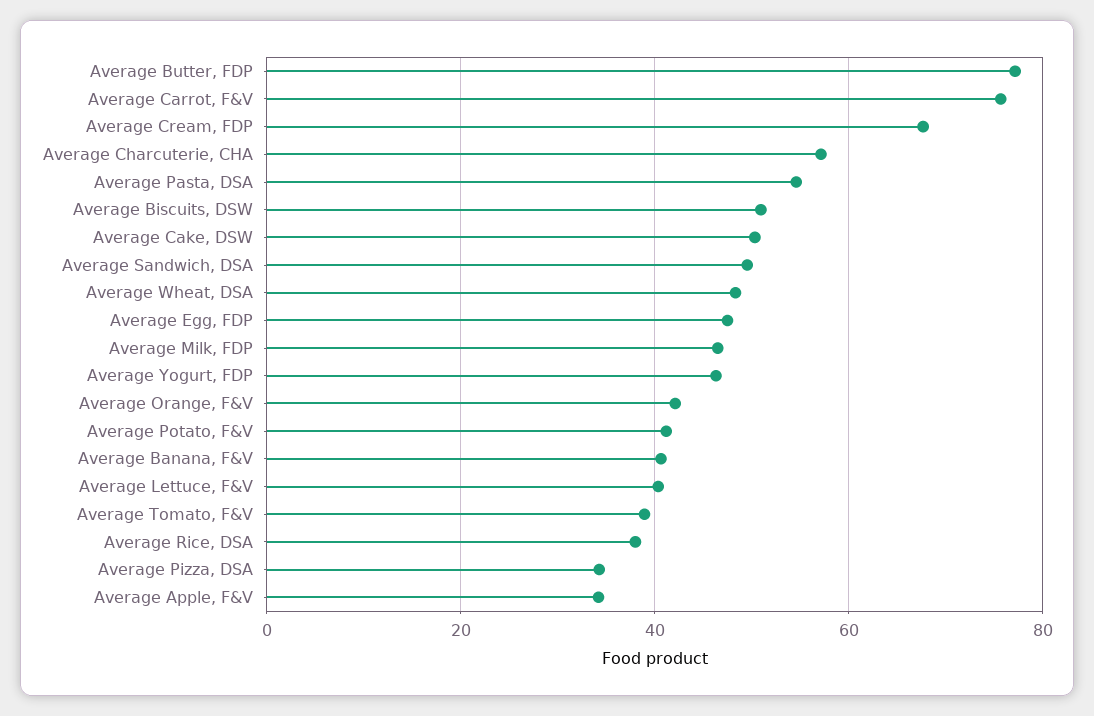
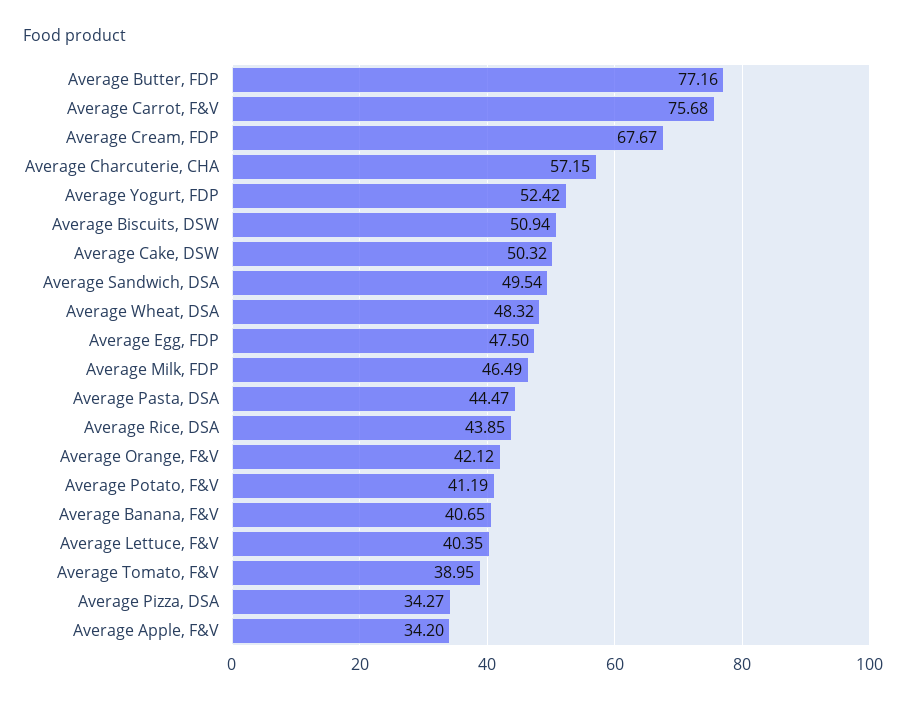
Average Pasta, DSA: 54 -> 44.47
Average Yogurt, FDP: 46 -> 52.42
Average Rice, DSA: 38 -> 43.85

